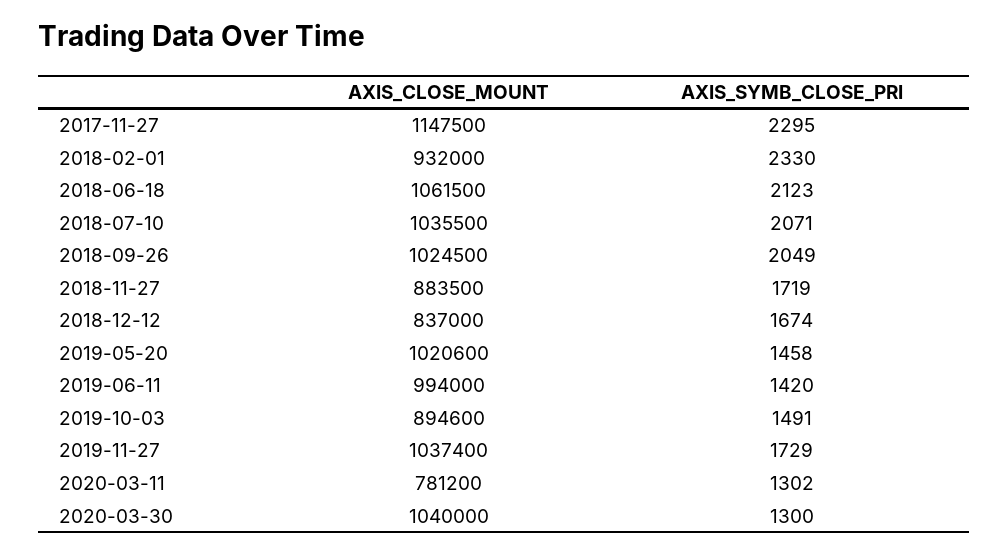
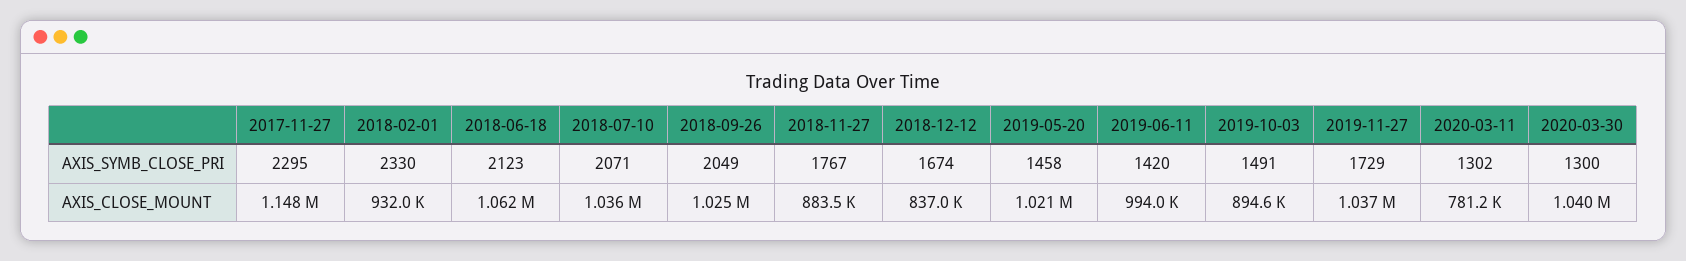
AXIS_SYMB_CLOSE_PRI, 2018-11-27: 1719 -> 1767

